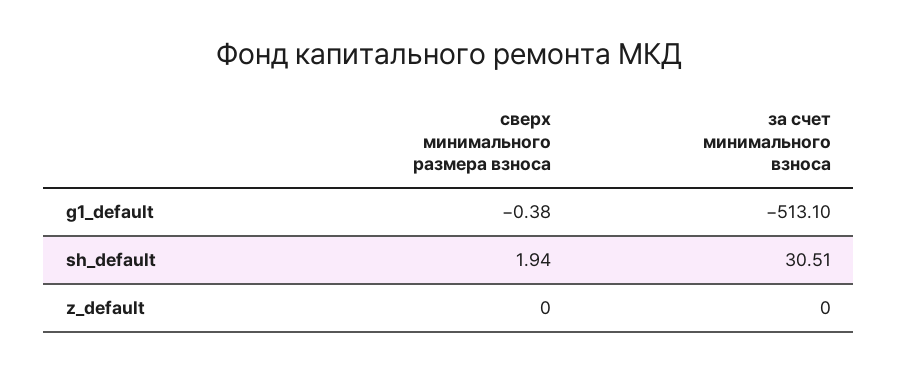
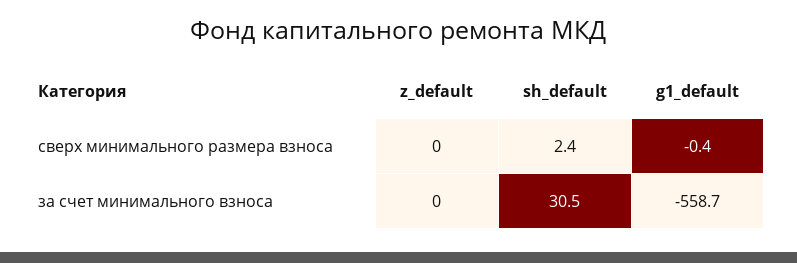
за счет минимального взноса, g1_default: -513.1 -> -558.7
сверх минимального размера взноса, sh_default: 1.94 -> 2.4

